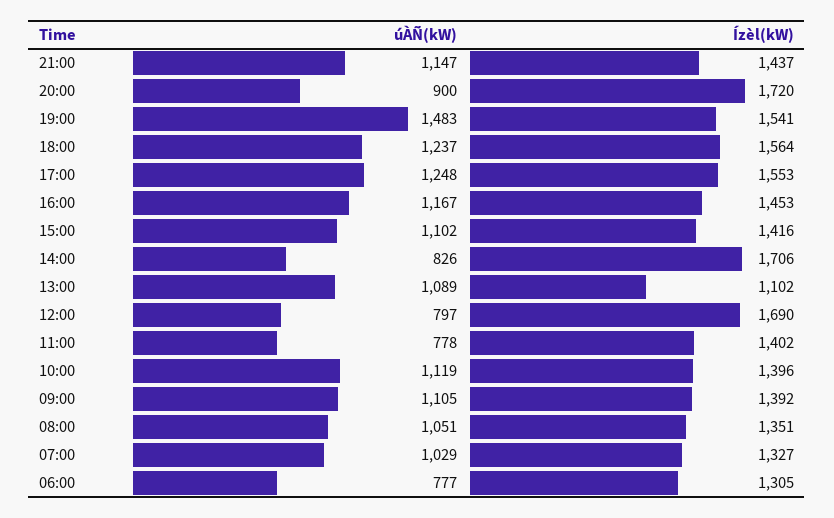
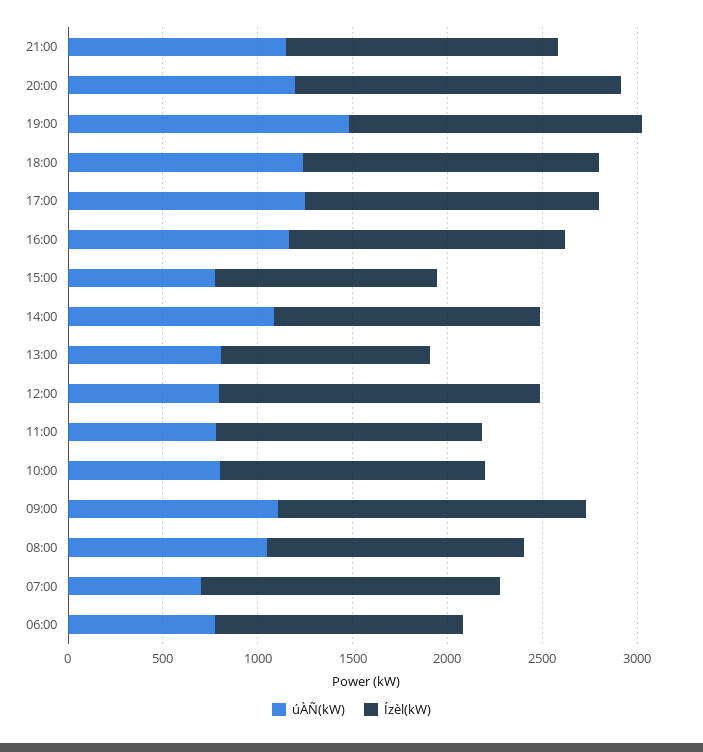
úÀÑ(kW), 20:00: 900 -> 1200
úÀÑ(kW), 15:00: 1102 -> 800
Ízèl(kW), 15:00: 1416 -> 1200
úÀÑ(kW), 14:00: 826 -> 1100
Ízèl(kW), 14:00: 1706 -> 1400
úÀÑ(kW), 13:00: 1089 -> 800
úÀÑ(kW), 10:00: 1119 -> 800
Ízèl(kW), 09:00: 1392 -> 1600
úÀÑ(kW), 07:00: 1029 -> 700
Ízèl(kW), 07:00: 1327 -> 1600

